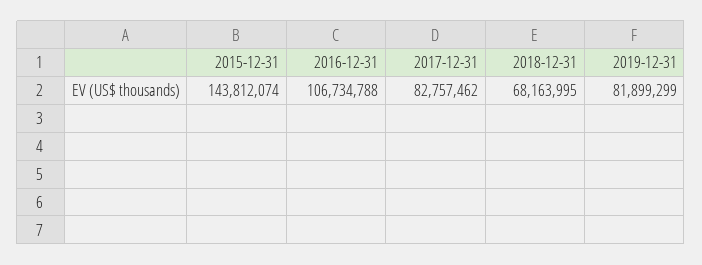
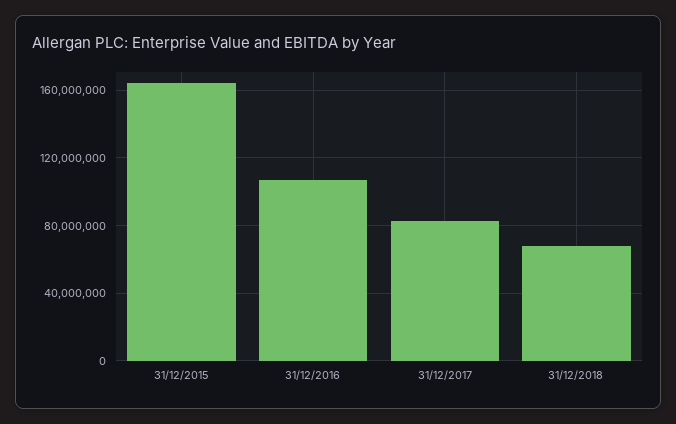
2015-12-31: 143812074 -> 165000000
2019-12-31: 81899299 -> none

